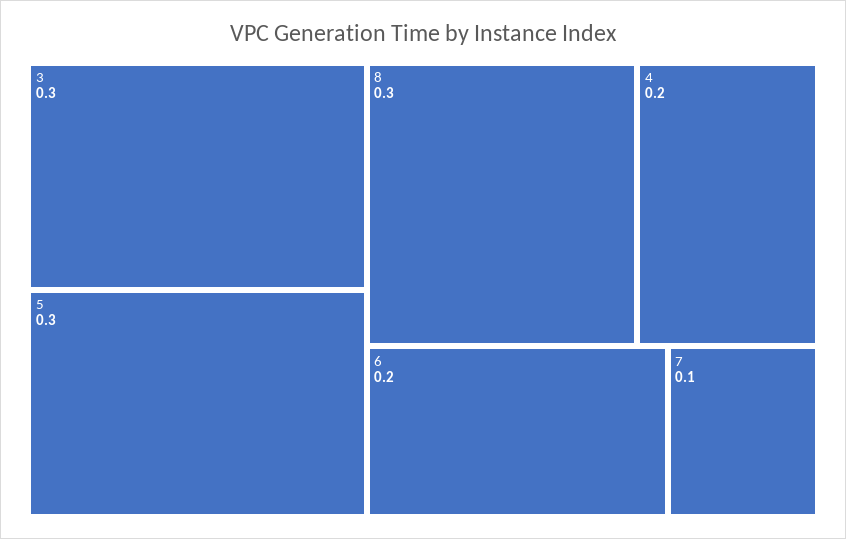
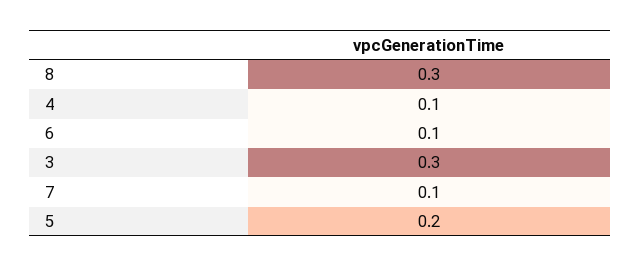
5: 0.3 -> 0.2
4: 0.2 -> 0.1
6: 0.2 -> 0.1

